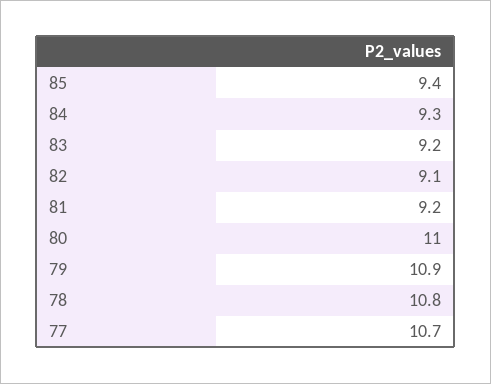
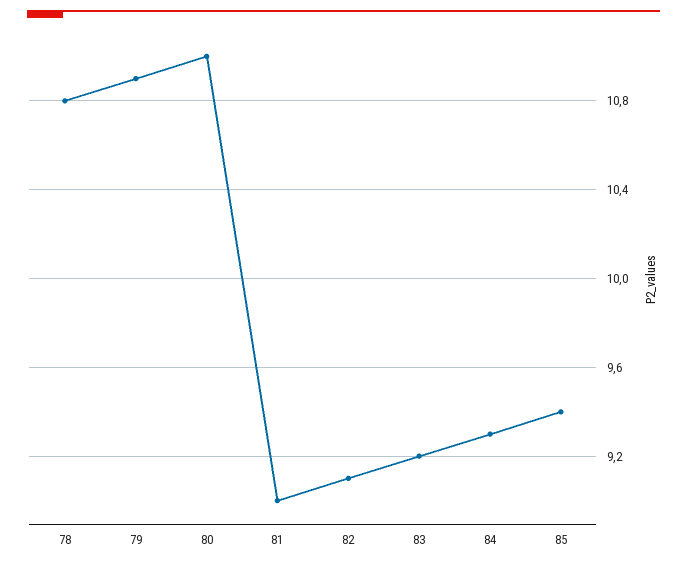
81: 9.2 -> 9
77: 10.7 -> none

